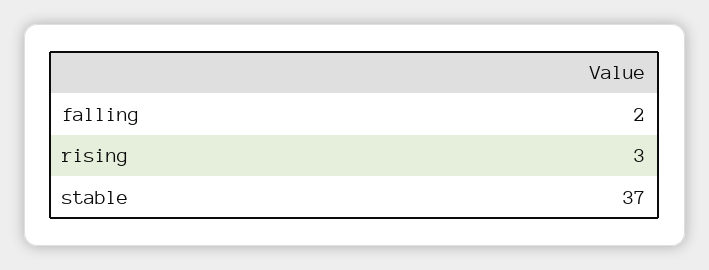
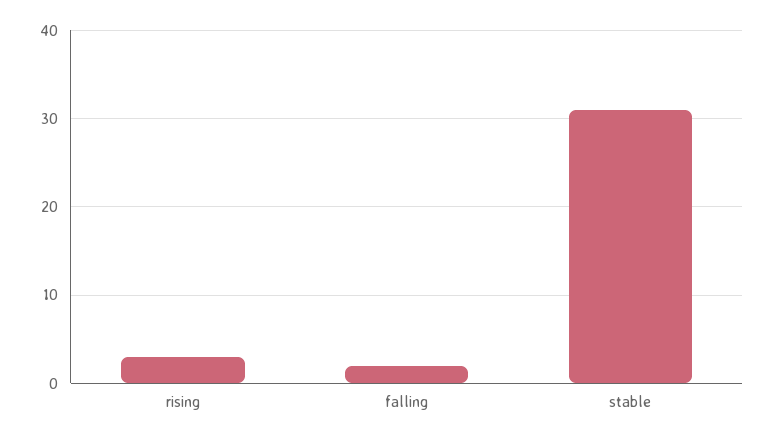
stable: 37 -> 31

